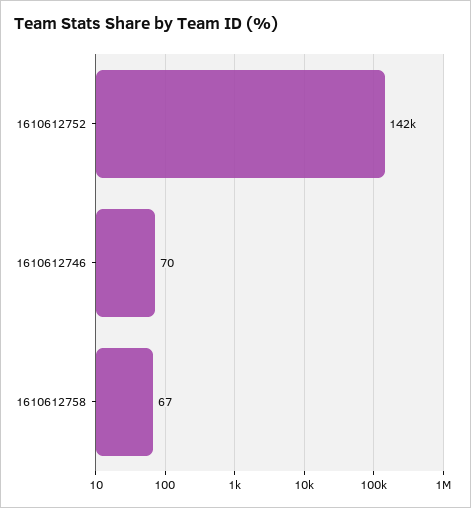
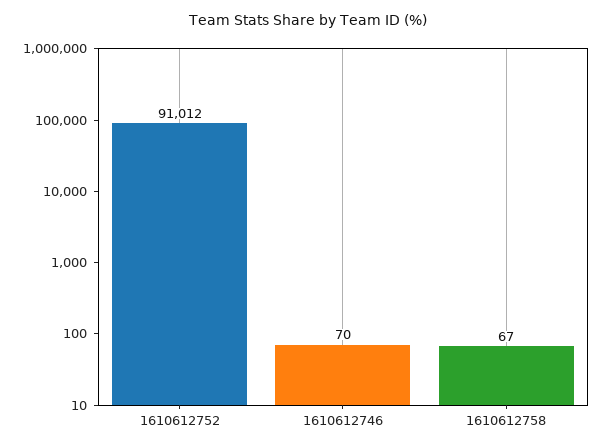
1610612752: 142000 -> 91012

